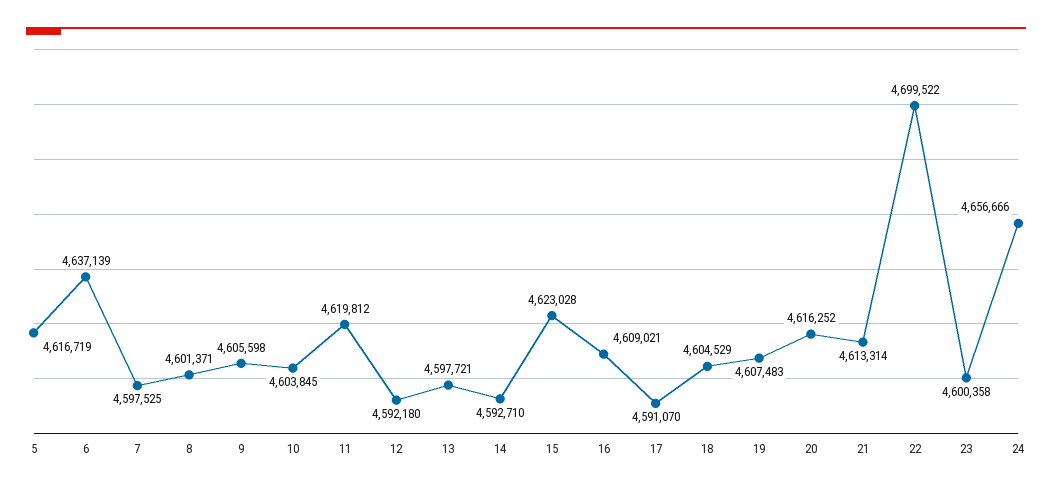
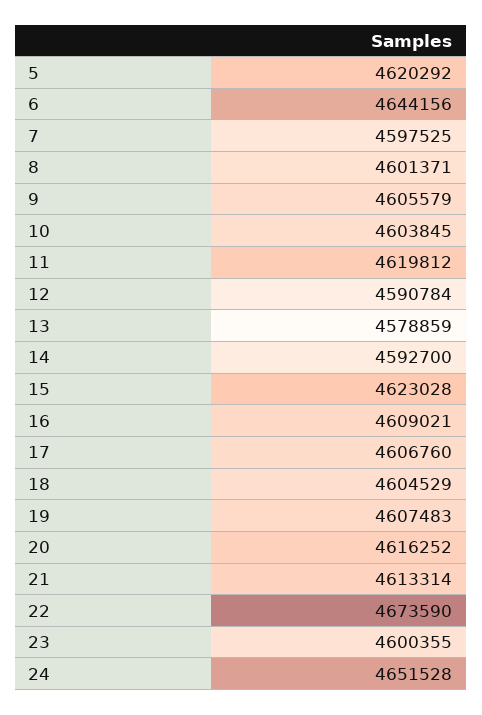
5: 4616719 -> 4620292
6: 4637139 -> 4644156
9: 4605598 -> 4605579
12: 4592180 -> 4590784
13: 4597721 -> 4578859
14: 4592710 -> 4592700
17: 4591070 -> 4606760
22: 4699522 -> 4673590
23: 4600358 -> 4600355
24: 4656666 -> 4651528

